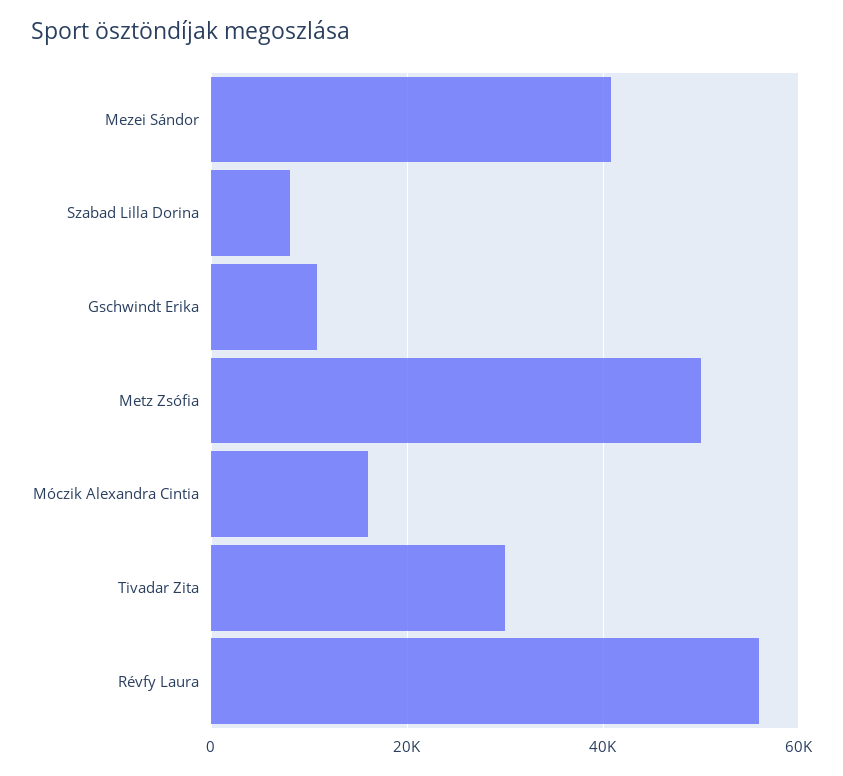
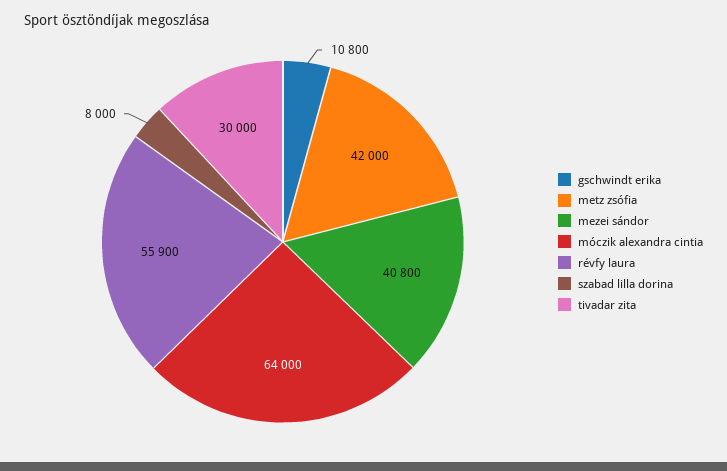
Metz Zsófia: 50000 -> 42000
Móczik Alexandra Cintia: 16000 -> 64000

